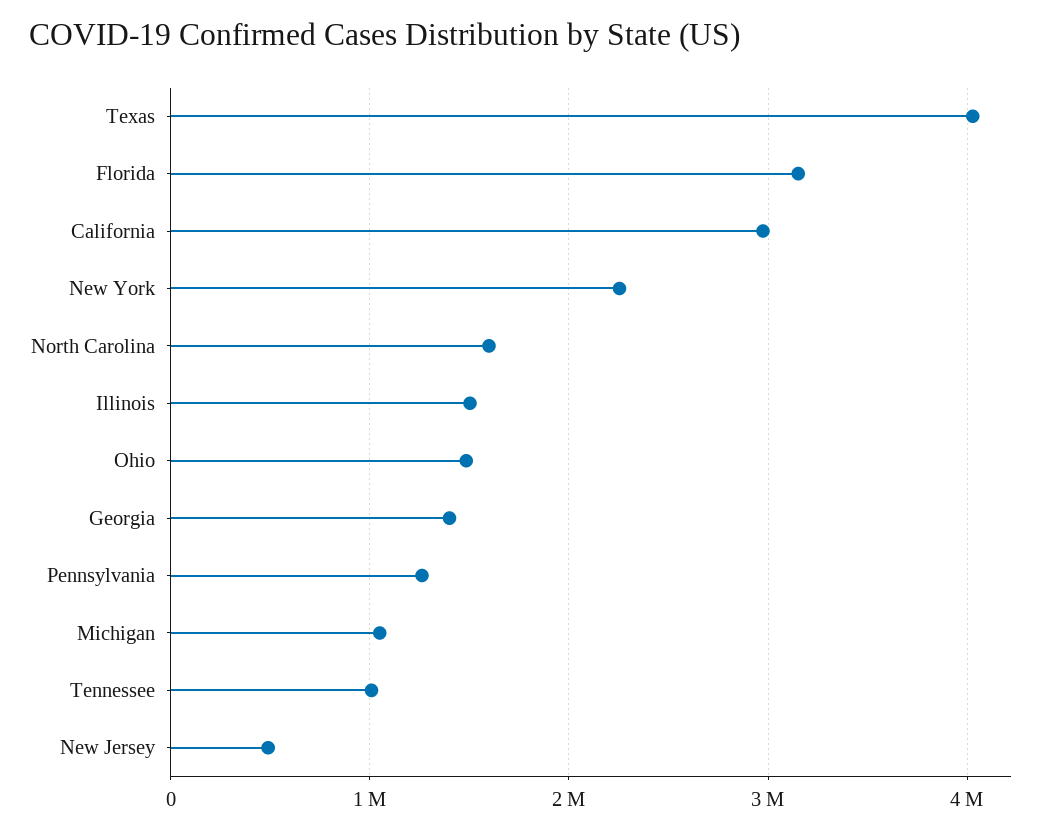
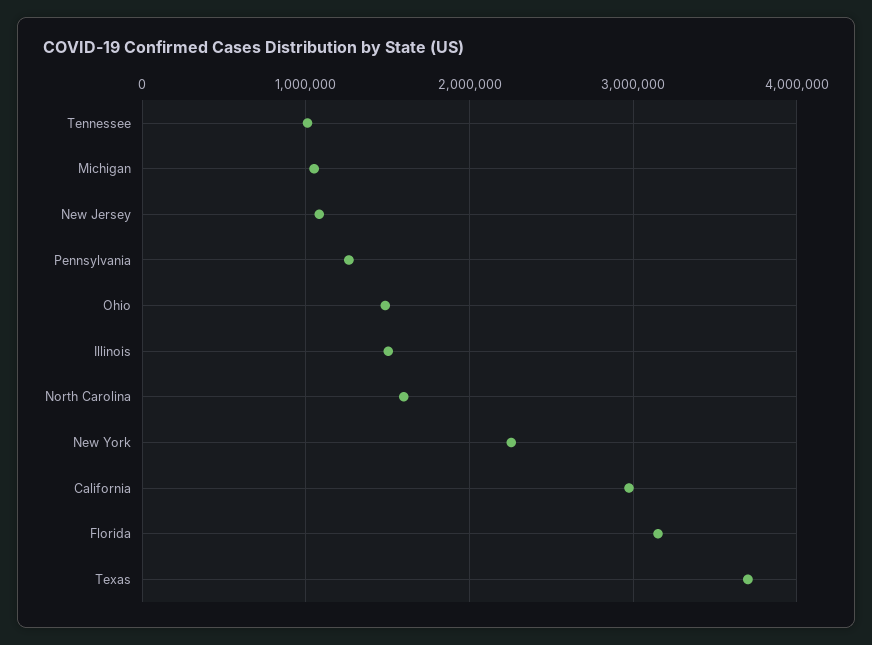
Texas: 4000000 -> 3700000
Georgia: 1400000 -> none
New Jersey: 500000 -> 1100000

